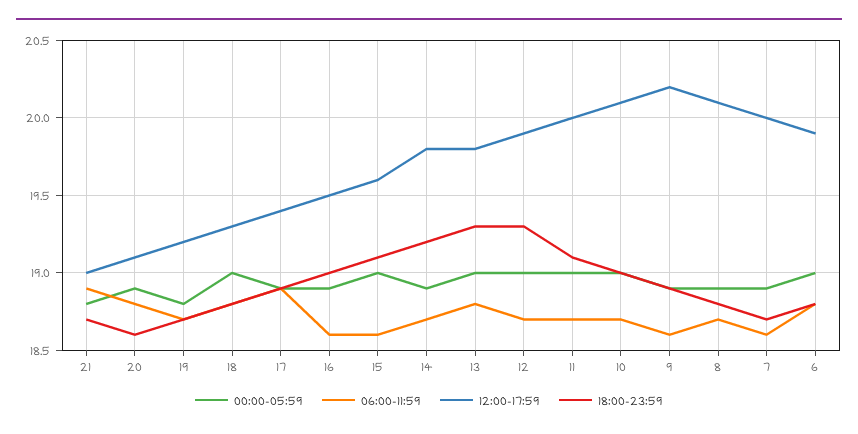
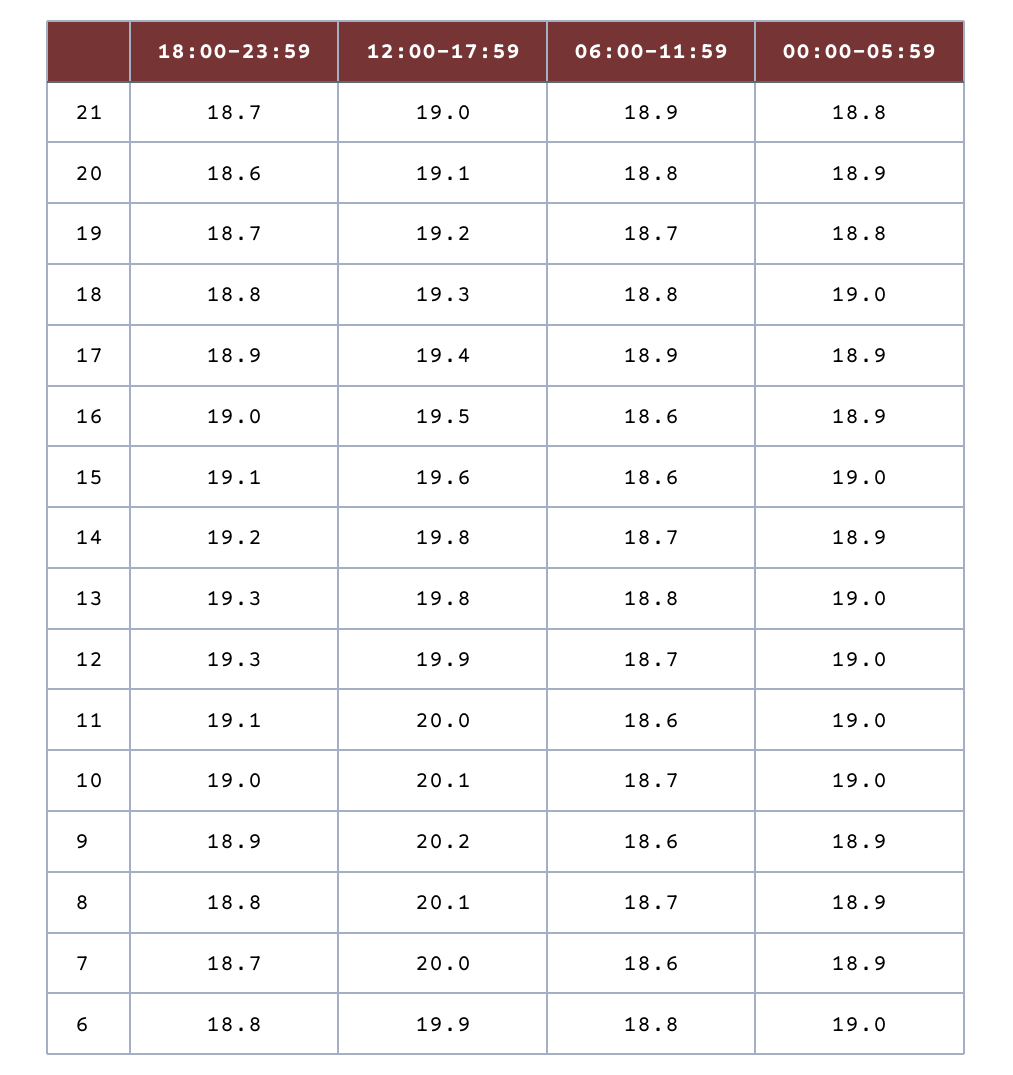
06:00-11:59, 11: 18.7 -> 18.6

